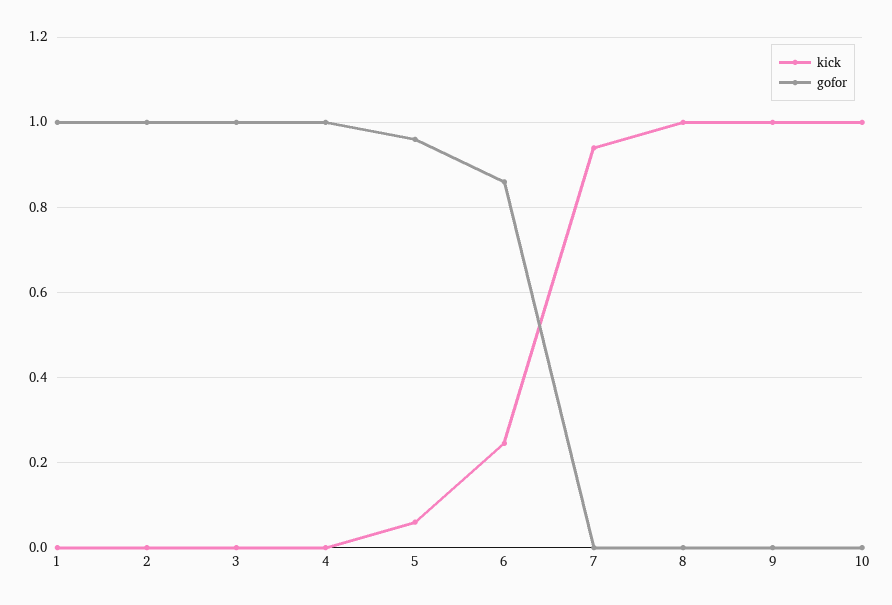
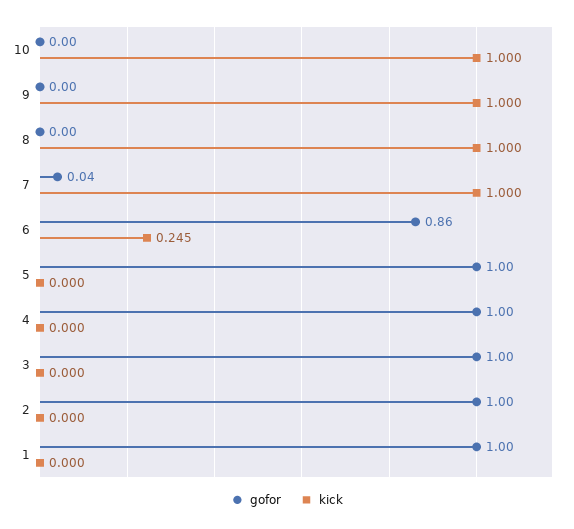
kick, 5: 0.06 -> 0
gofor, 5: 0.96 -> 1
kick, 7: 0.94 -> 1
gofor, 7: 0 -> 0.04

